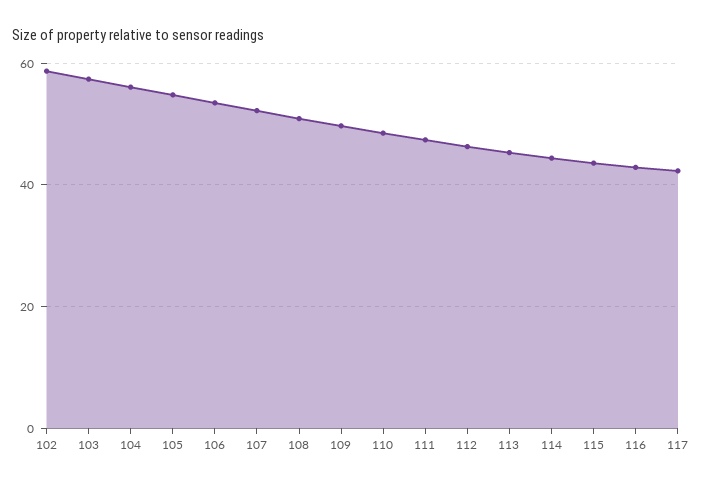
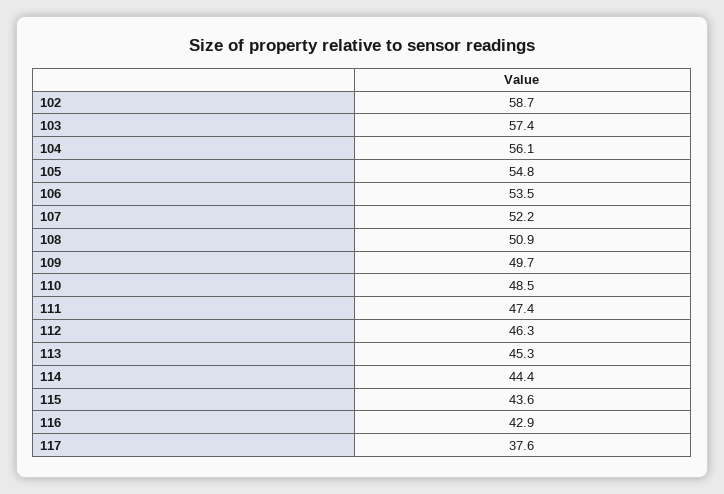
117: 42 -> 37.6

